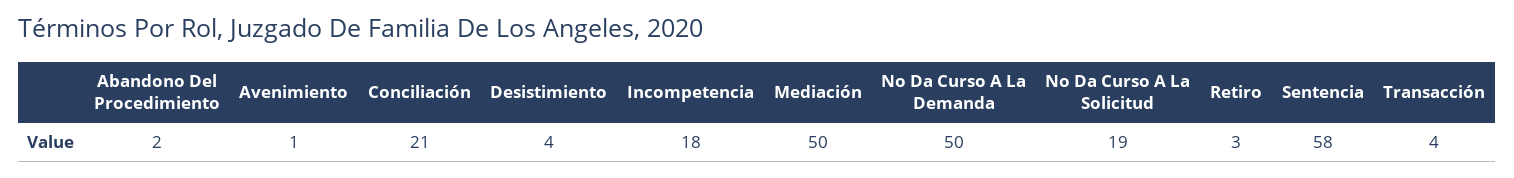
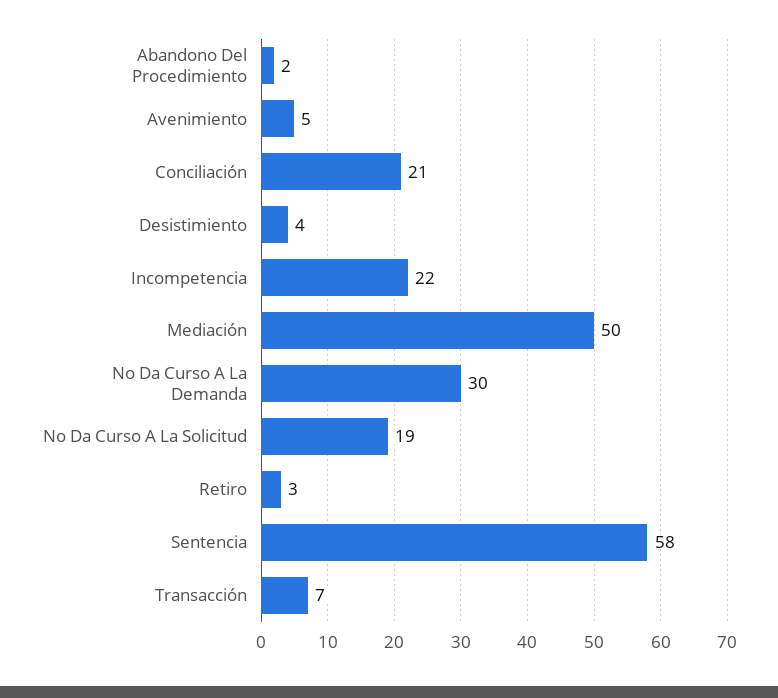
Avenimiento: 1 -> 5
Incompetencia: 18 -> 22
No Da Curso A La Demanda: 50 -> 30
Transacción: 4 -> 7

